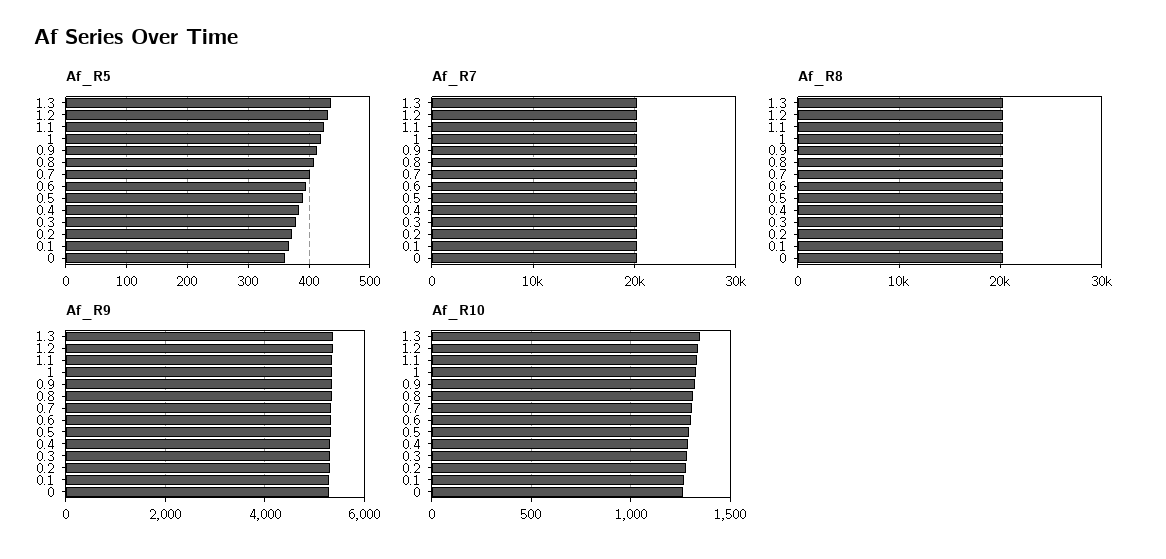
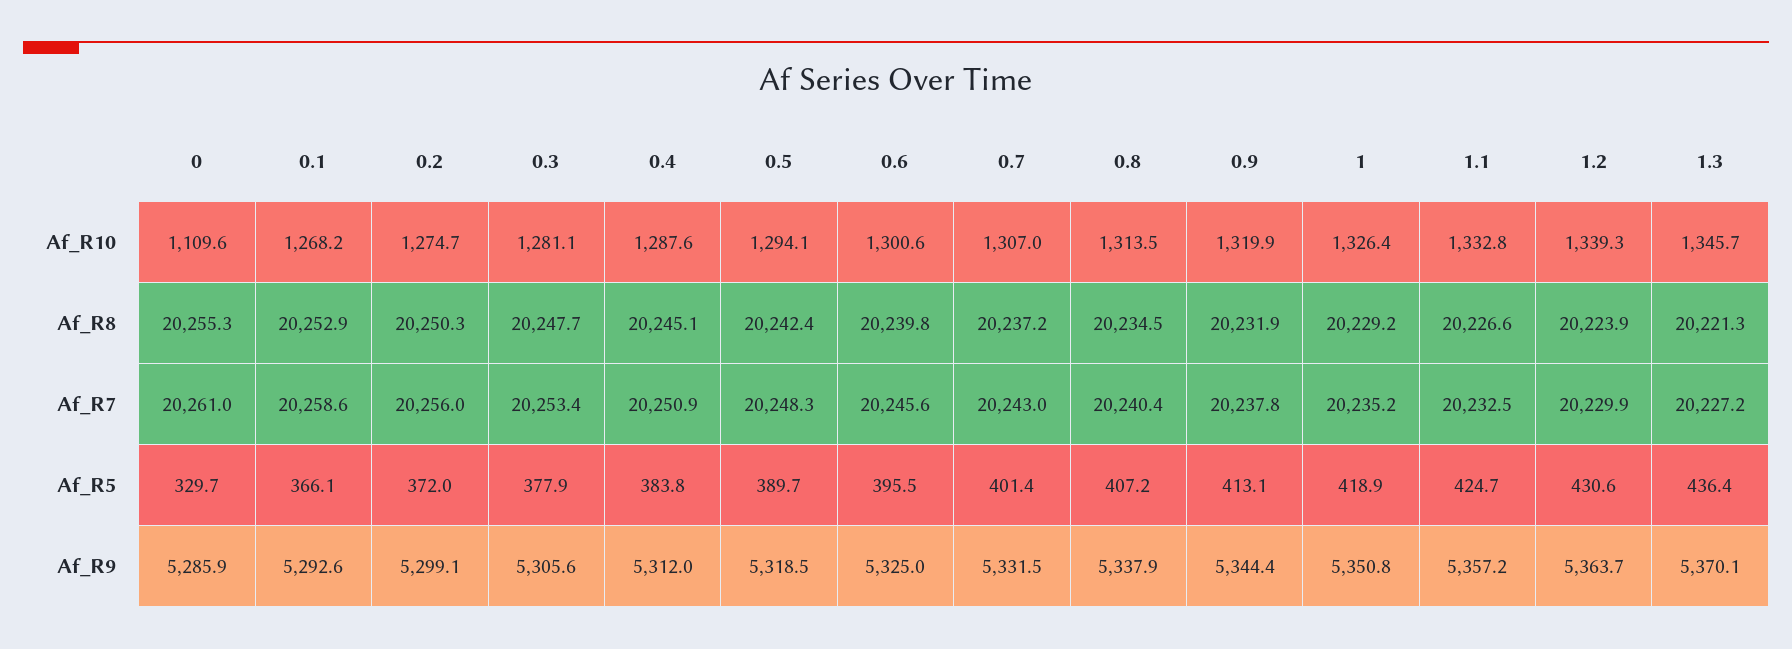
Af_R5, 0: 360 -> 329.7
Af_R10, 0: 1250 -> 1109.6

